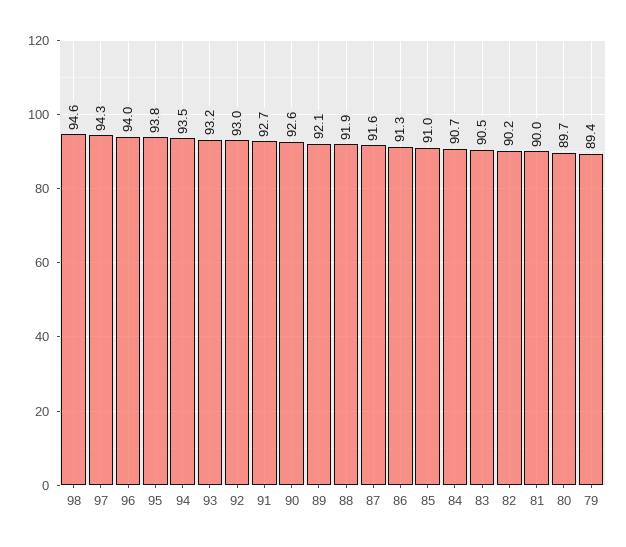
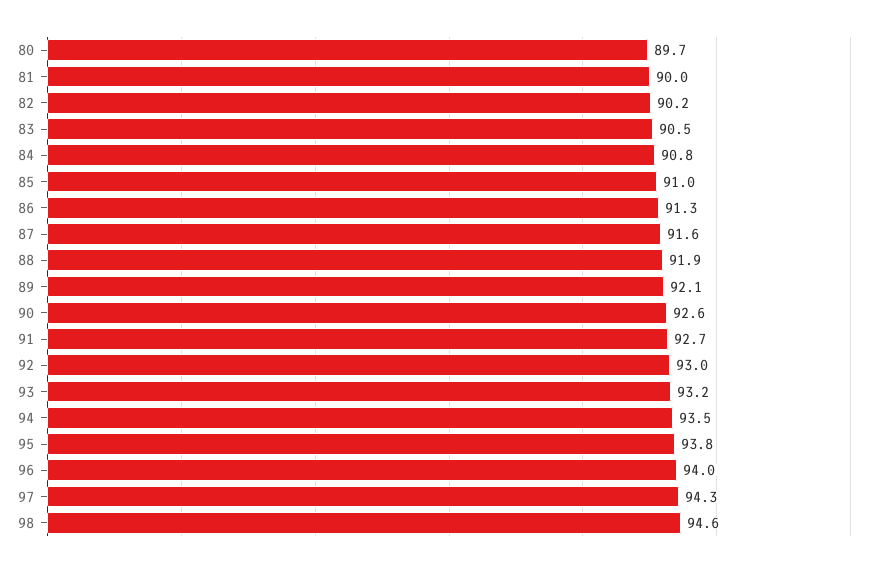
84: 90.7 -> 90.8
79: 89.4 -> none

